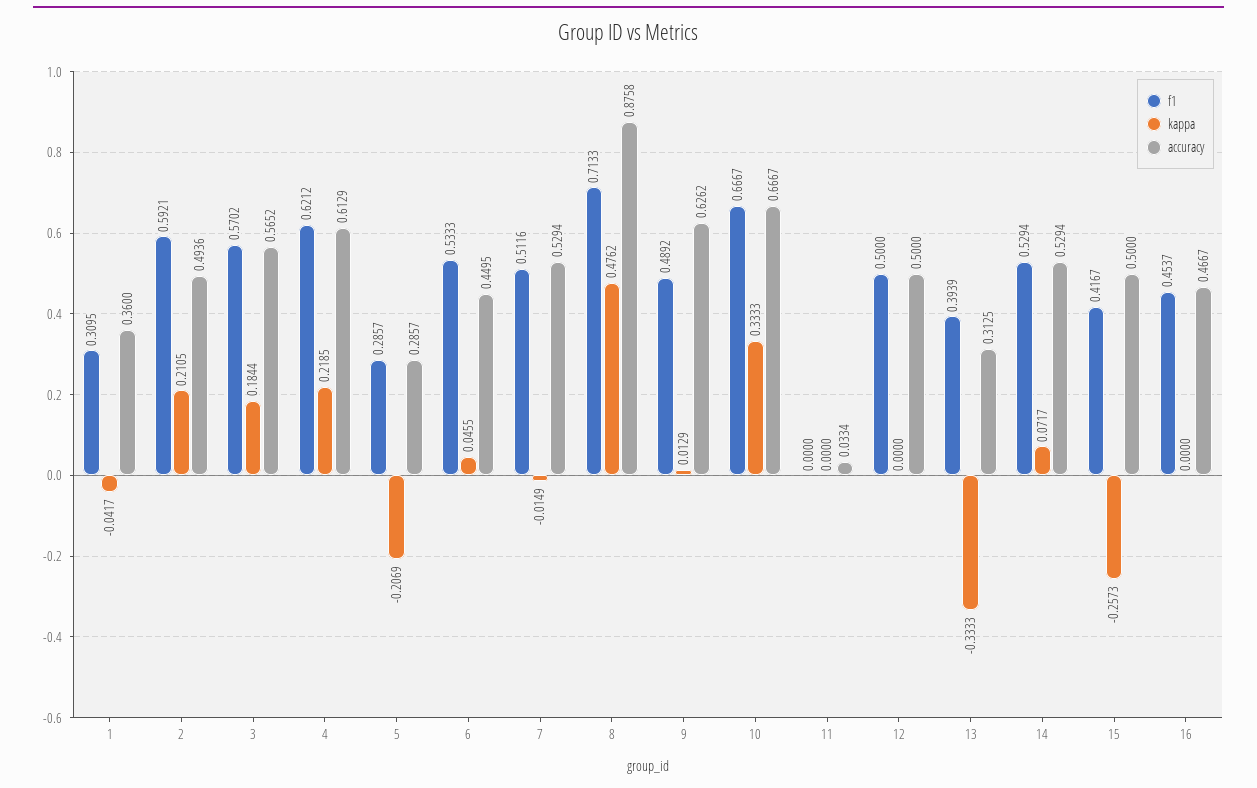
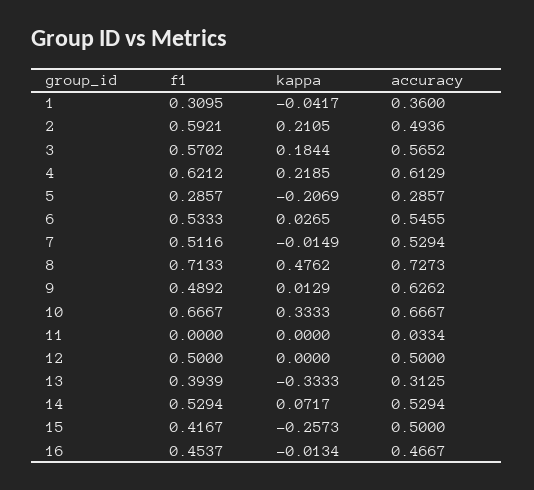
kappa, 6: 0.0455 -> 0.0265
accuracy, 6: 0.4495 -> 0.5455
accuracy, 8: 0.8758 -> 0.7273
kappa, 16: 0 -> -0.0134

